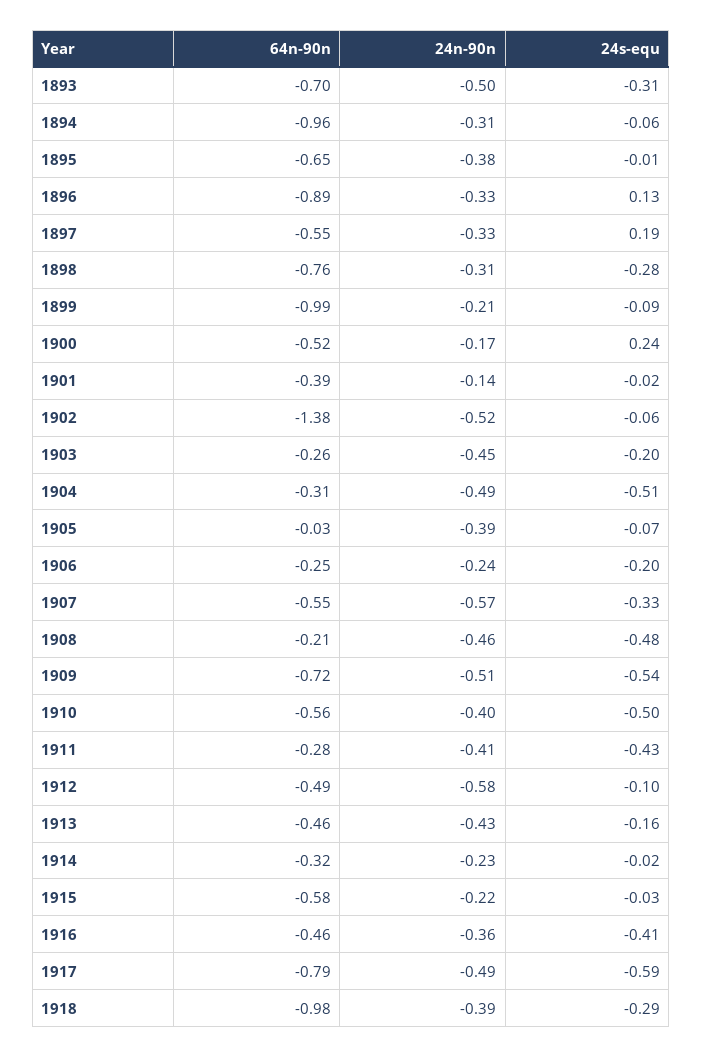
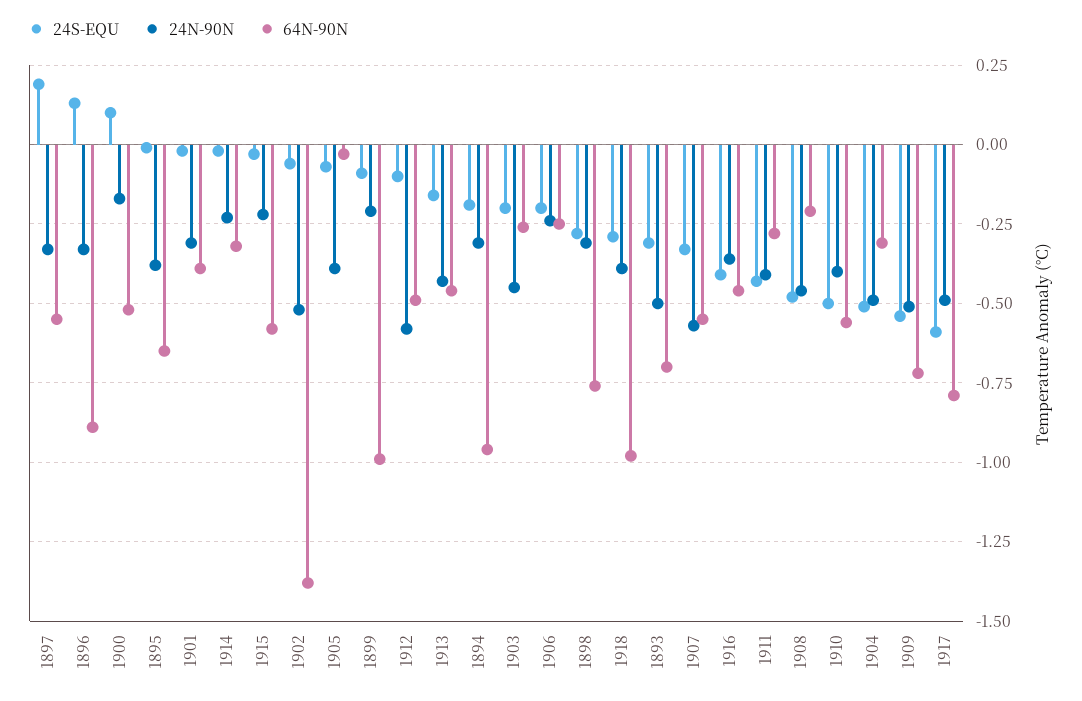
24s-equ, 1894: -0.06 -> -0.2
24s-equ, 1900: 0.24 -> 0.1
24n-90n, 1901: -0.14 -> -0.3

